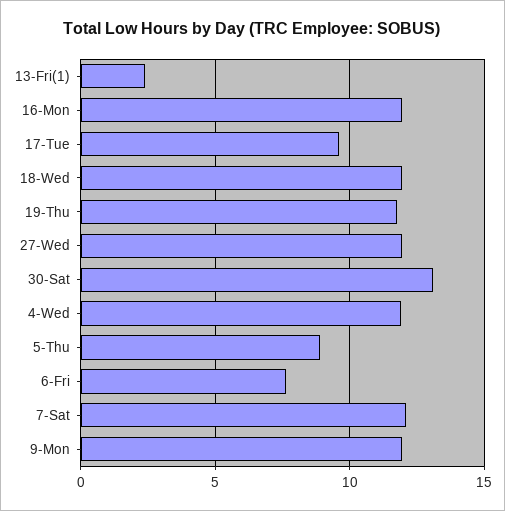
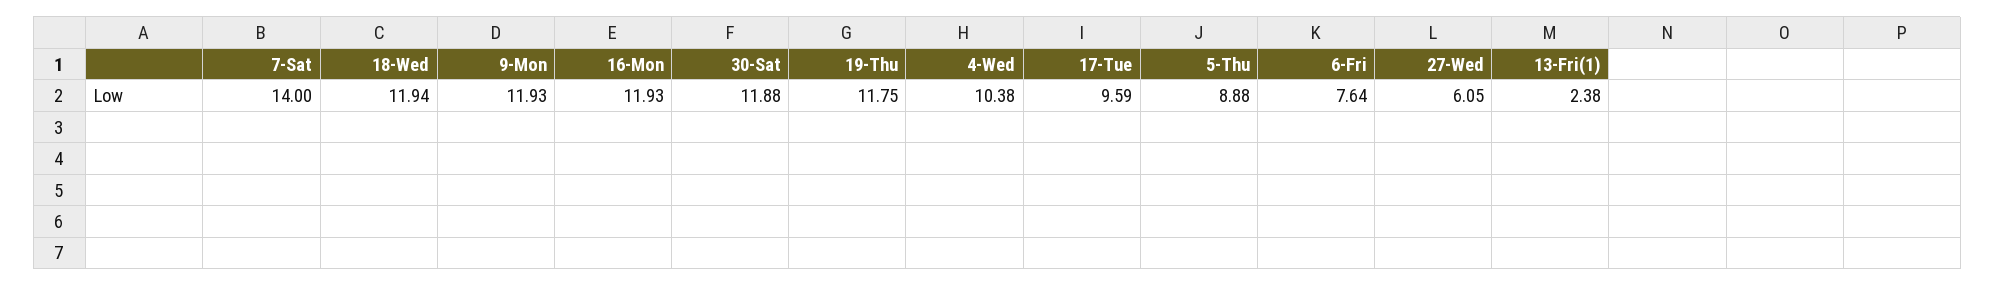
27-Wed: 12 -> 6.05
30-Sat: 13 -> 11.88
4-Wed: 12 -> 10.38
7-Sat: 12 -> 14

